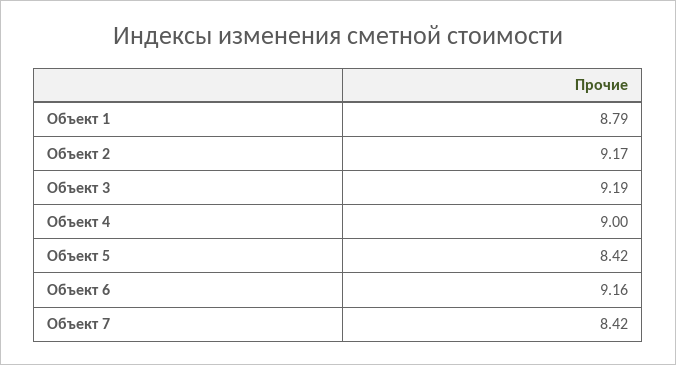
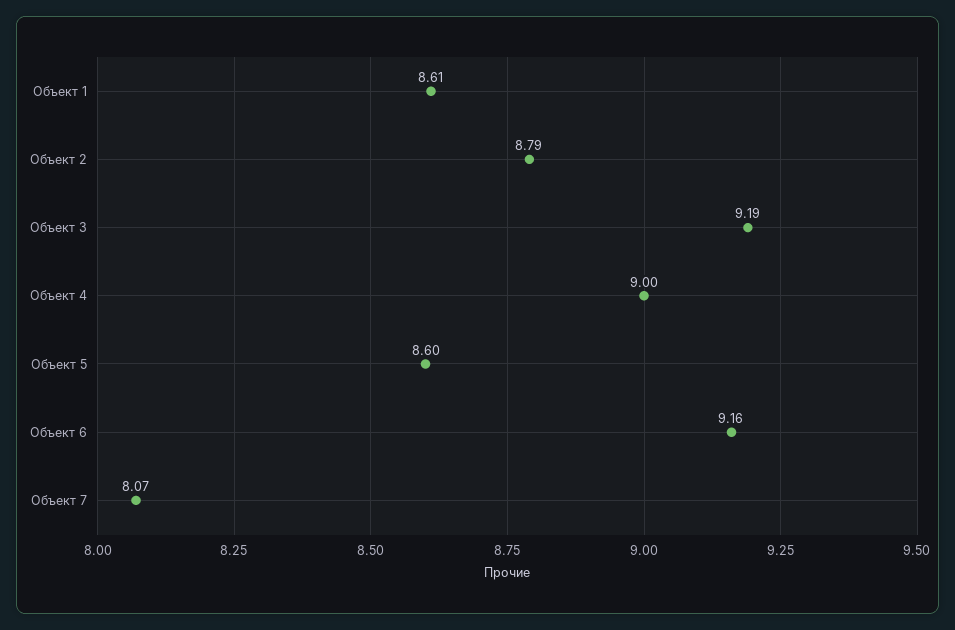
Объект 1: 8.79 -> 8.61
Объект 2: 9.17 -> 8.79
Объект 5: 8.42 -> 8.6
Объект 7: 8.42 -> 8.07

